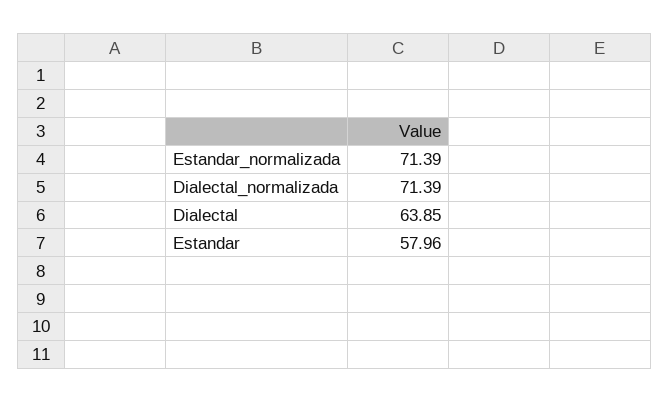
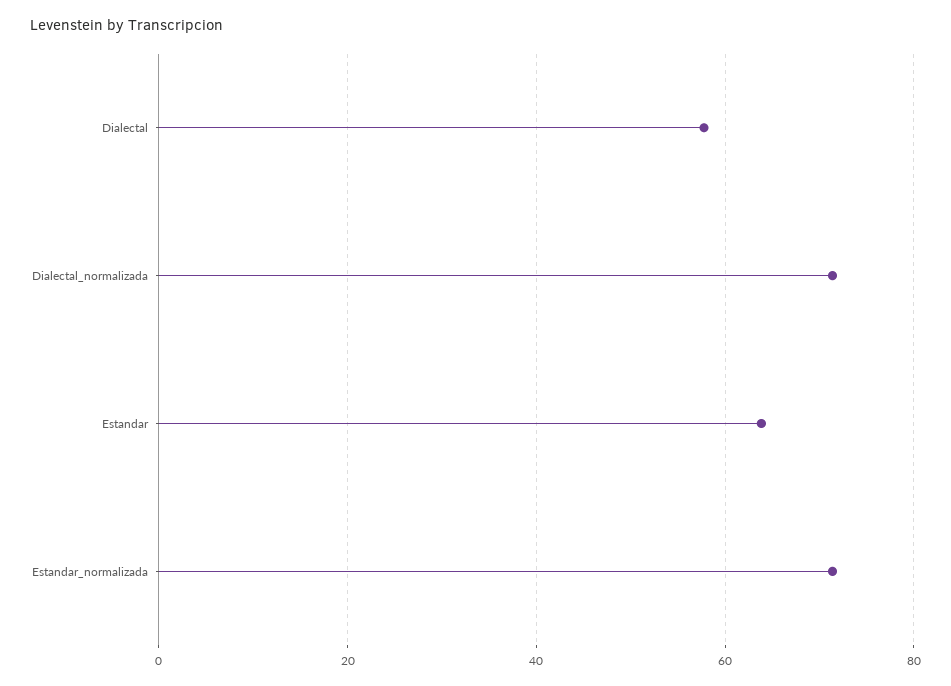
Dialectal: 63.85 -> 58
Estandar: 57.96 -> 64

